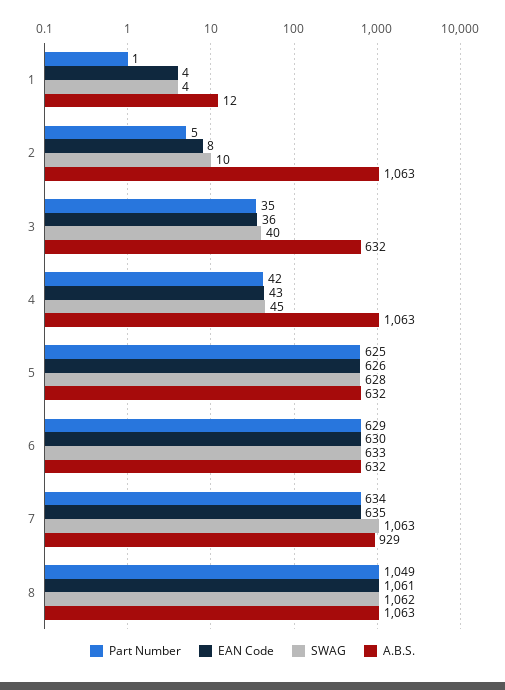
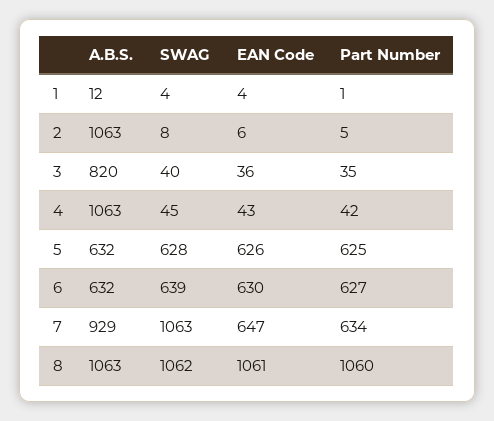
EAN Code, 2: 8 -> 6
SWAG, 2: 10 -> 8
A.B.S., 3: 632 -> 820
Part Number, 6: 629 -> 627
SWAG, 6: 633 -> 639
EAN Code, 7: 635 -> 647
Part Number, 8: 1049 -> 1060

